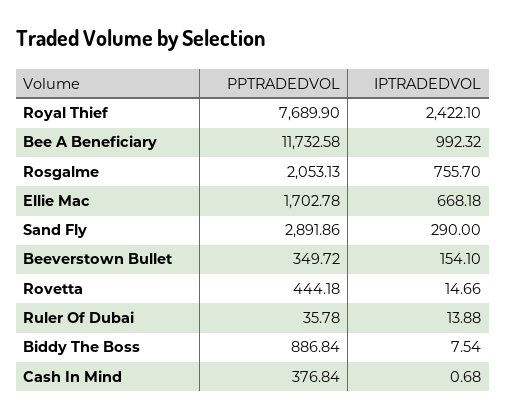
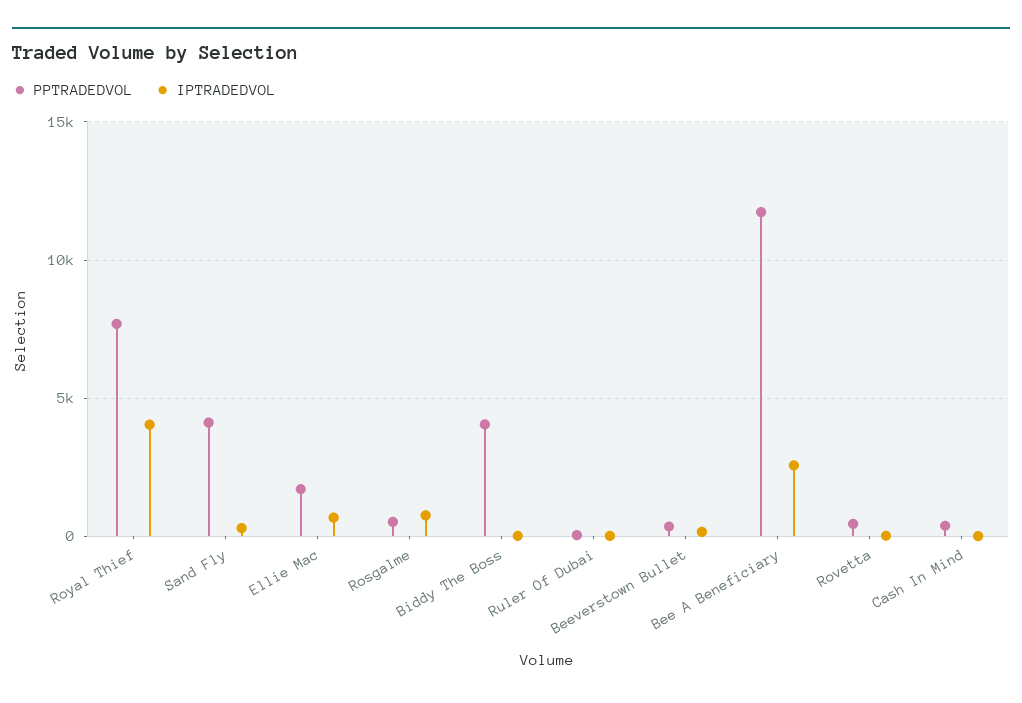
IPTRADEDVOL, Royal Thief: 2422.1 -> 4000
IPTRADEDVOL, Bee A Beneficiary: 992.32 -> 2500
PPTRADEDVOL, Rosgalme: 2053.13 -> 500
PPTRADEDVOL, Sand Fly: 2891.86 -> 4000
PPTRADEDVOL, Biddy The Boss: 886.84 -> 4000

